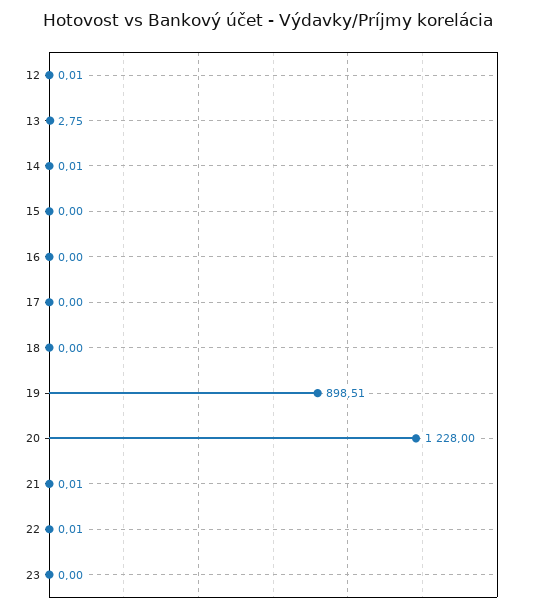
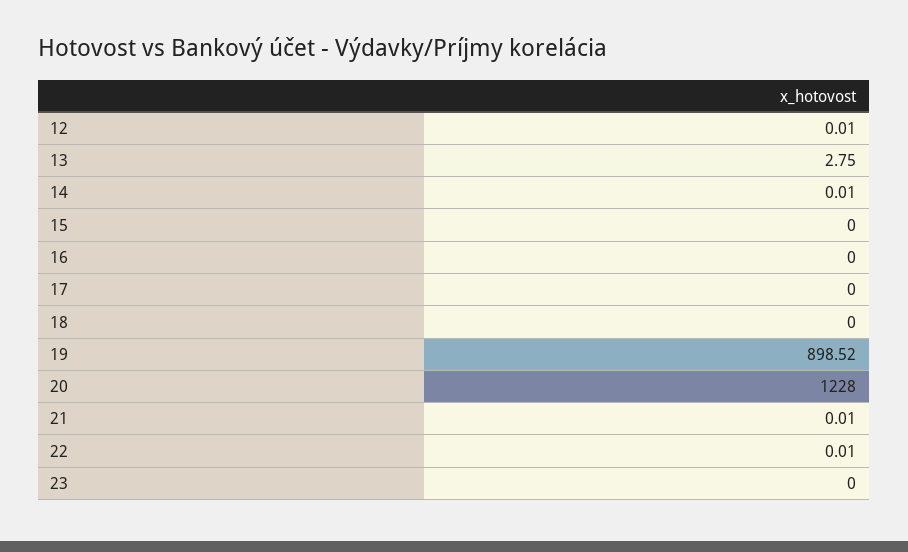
19: 898.51 -> 898.52

